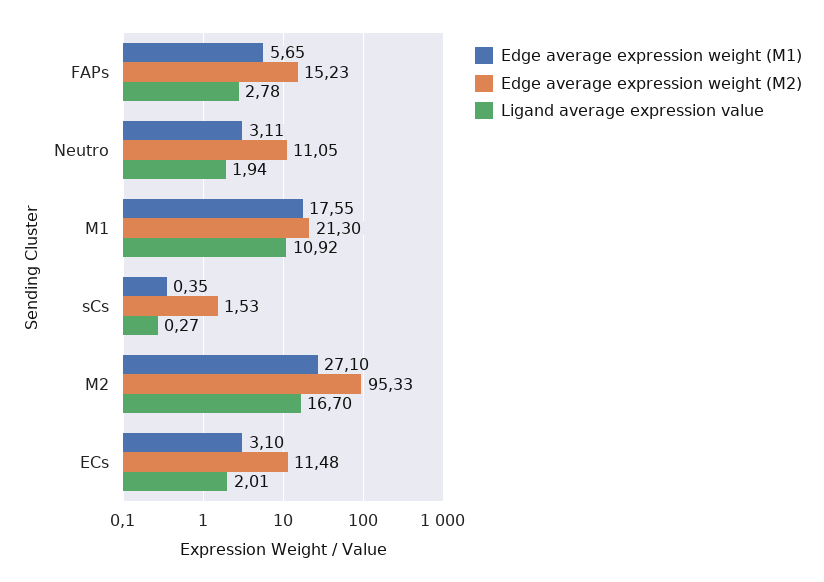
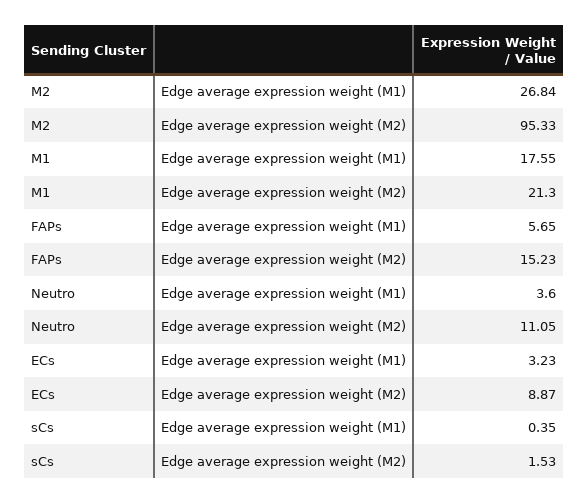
Ligand average expression value, FAPs: 2.78 -> none
Edge average expression weight (M1), Neutro: 3.11 -> 3.6
Ligand average expression value, Neutro: 1.94 -> none
Ligand average expression value, M1: 10.92 -> none
Ligand average expression value, sCs: 0.27 -> none
Edge average expression weight (M1), M2: 27.1 -> 26.84
Ligand average expression value, M2: 16.7 -> none
Edge average expression weight (M1), ECs: 3.1 -> 3.23
Edge average expression weight (M2), ECs: 11.48 -> 8.87
Ligand average expression value, ECs: 2.01 -> none

